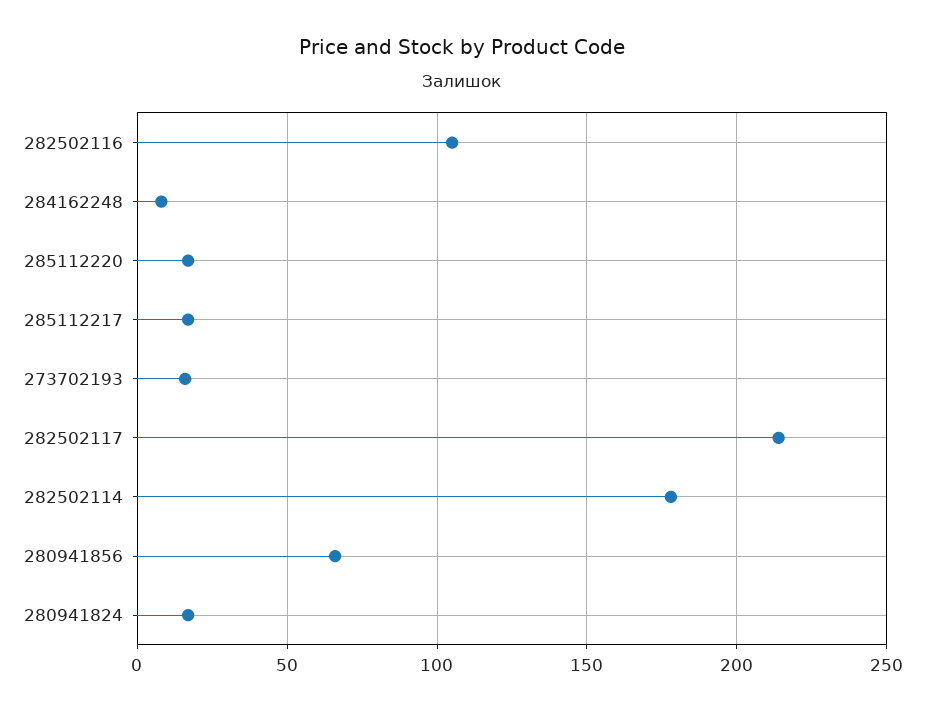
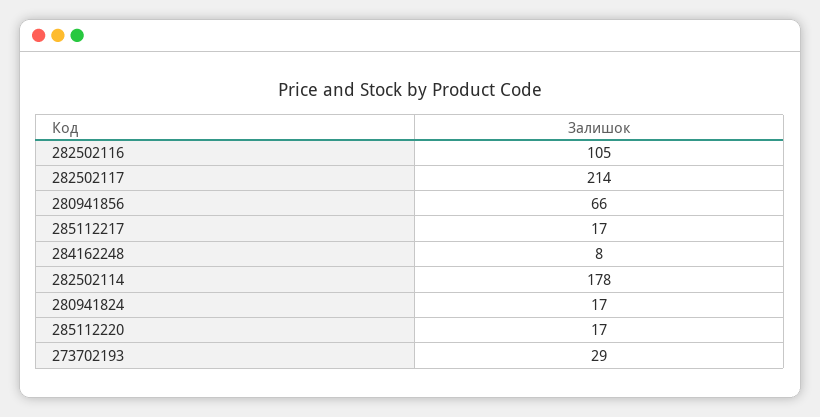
273702193: 15 -> 29

